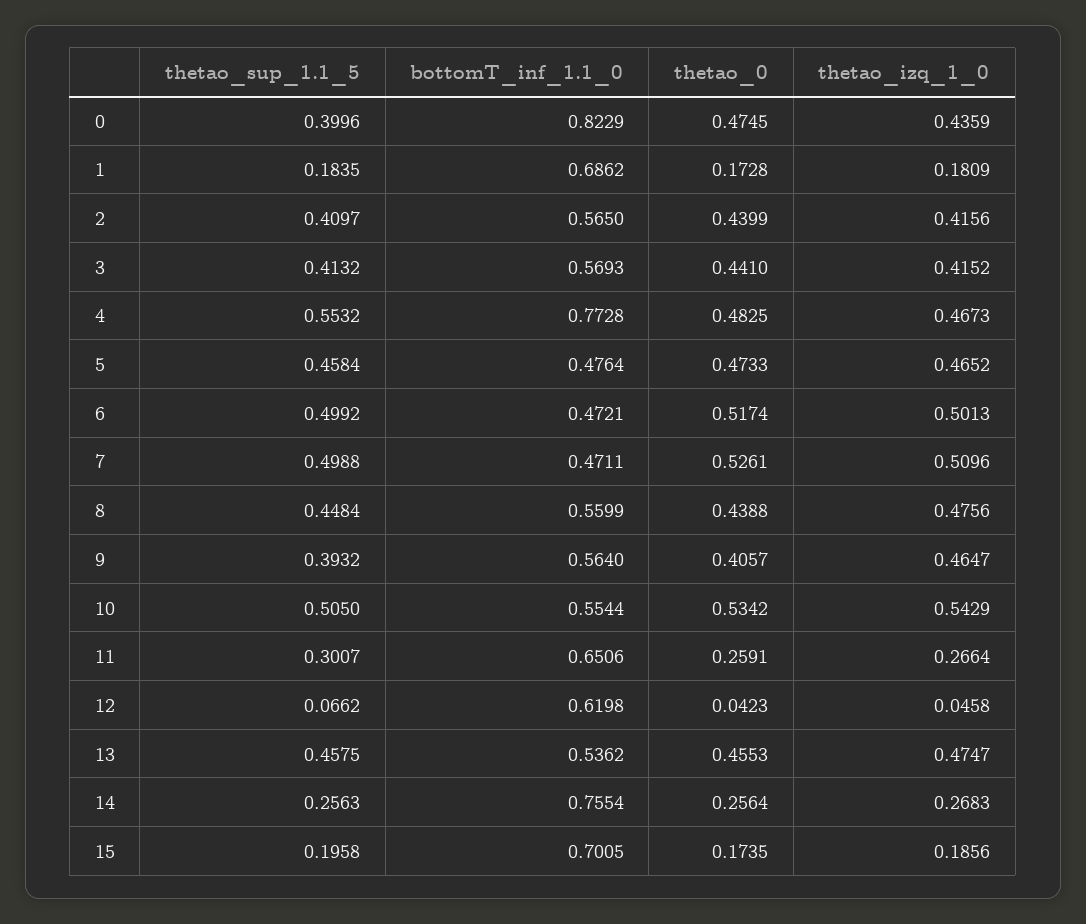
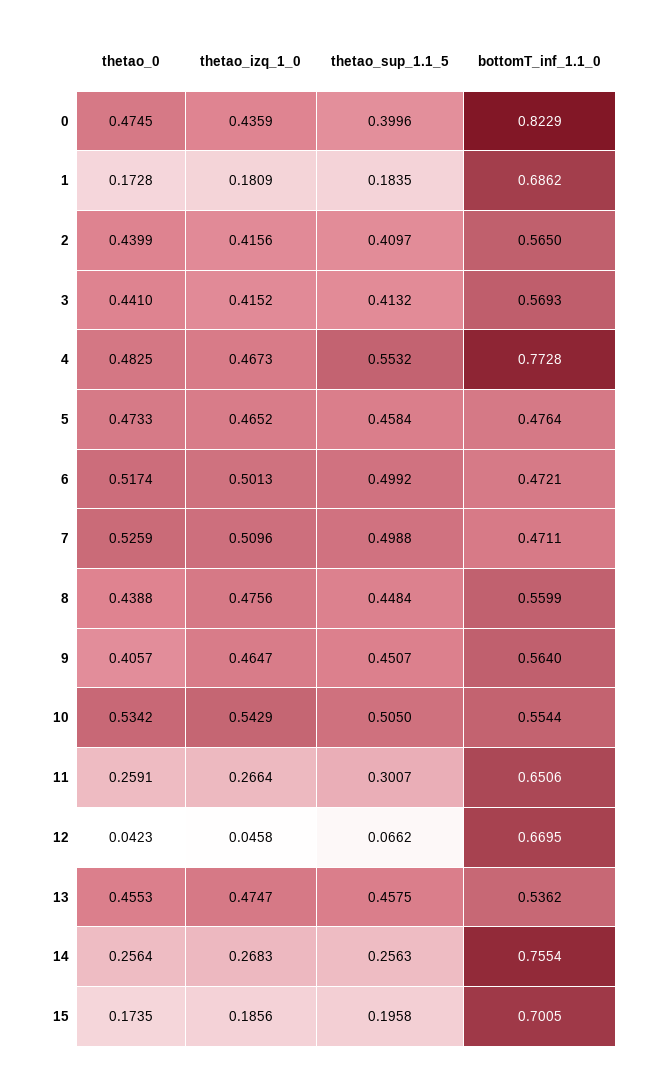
thetao_0, 7: 0.5261 -> 0.5259
thetao_sup_1.1_5, 9: 0.3932 -> 0.4507
bottomT_inf_1.1_0, 12: 0.6198 -> 0.6695

